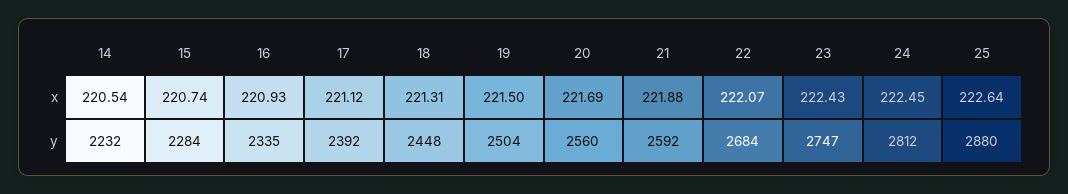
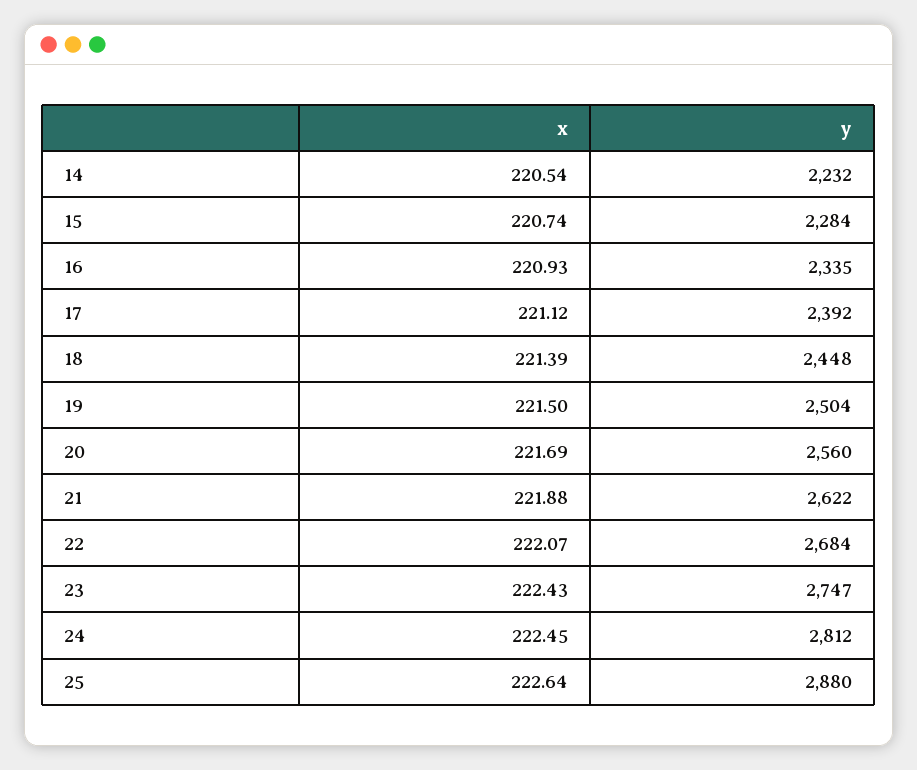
18, x: 221.31 -> 221.39
21, y: 2592 -> 2622

